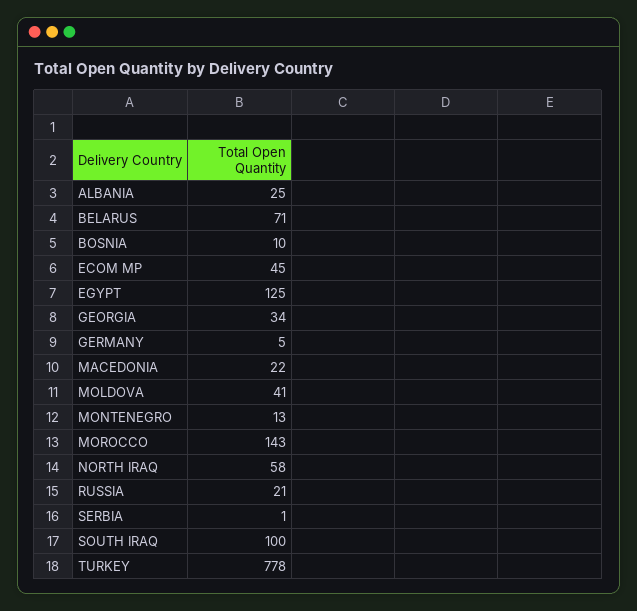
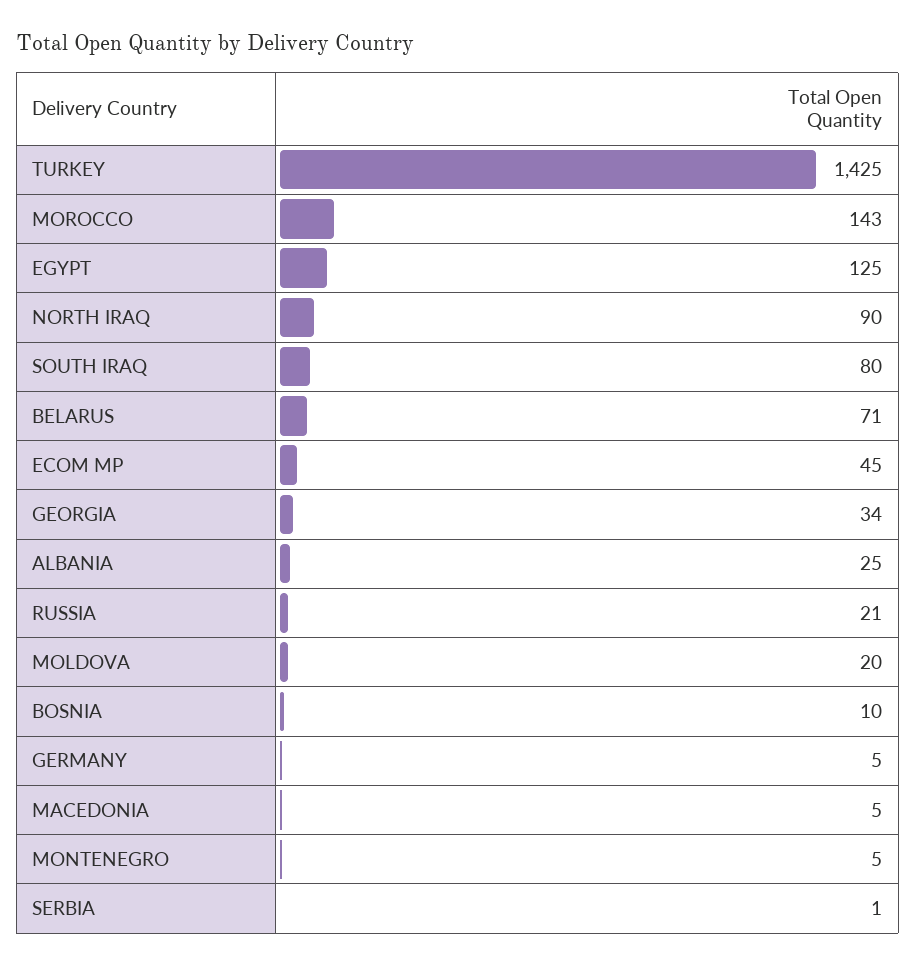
MACEDONIA: 22 -> 5
MOLDOVA: 41 -> 20
MONTENEGRO: 13 -> 5
NORTH IRAQ: 58 -> 90
SOUTH IRAQ: 100 -> 80
TURKEY: 778 -> 1425

